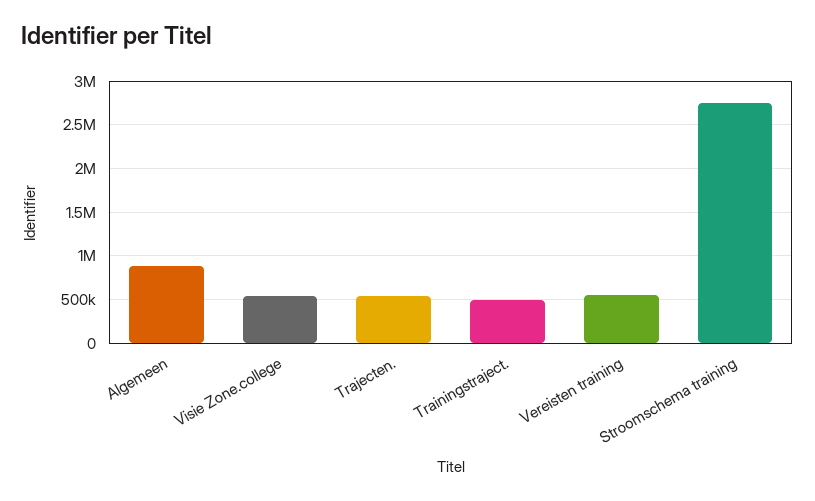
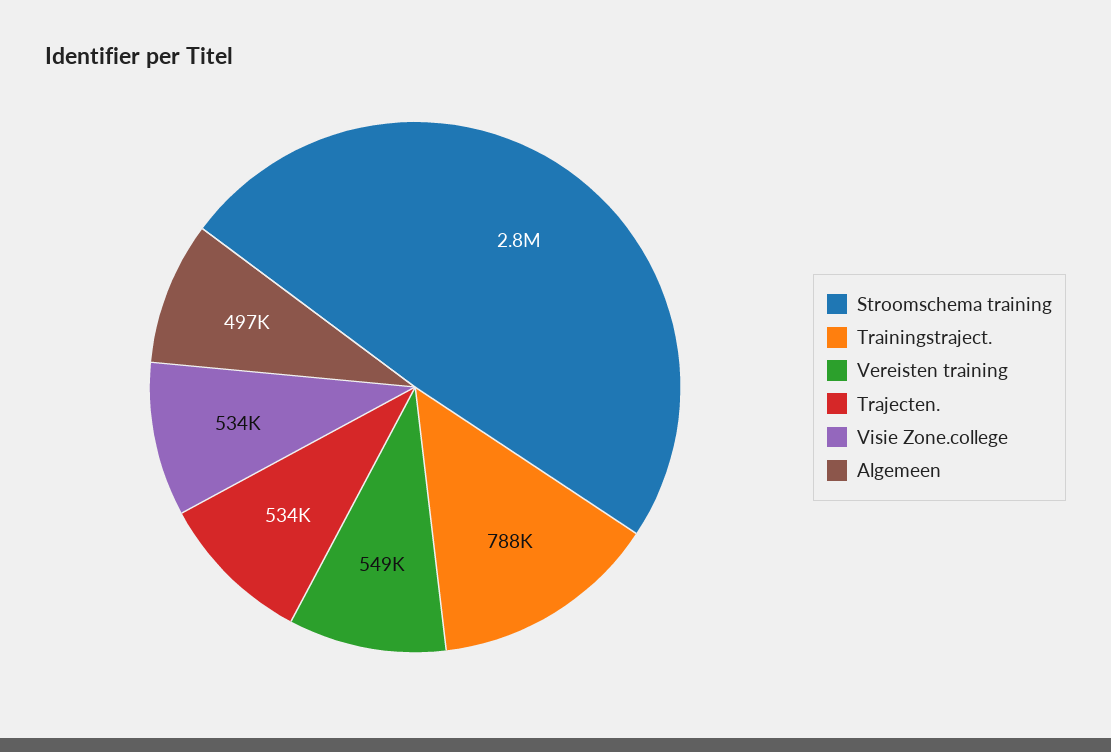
Algemeen: 900000 -> 497000
Trainingstraject.: 500000 -> 788000

